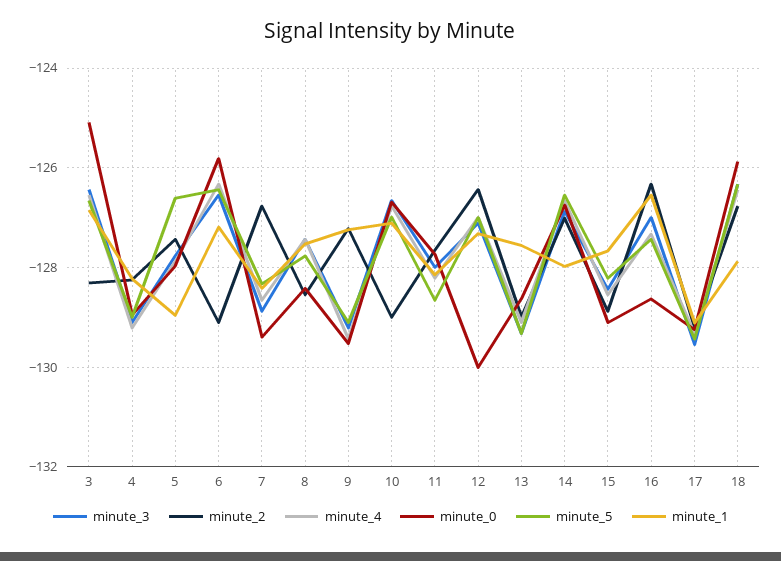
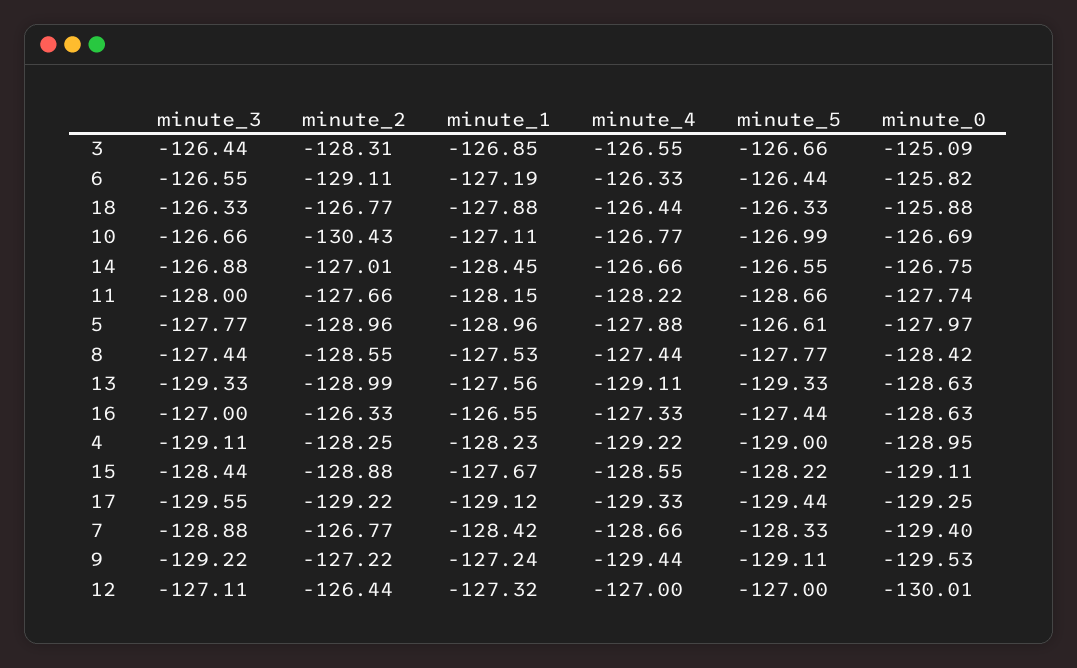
minute_2, 5: -127.4 -> -128.96
minute_2, 10: -129 -> -130.43
minute_1, 14: -128 -> -128.45

